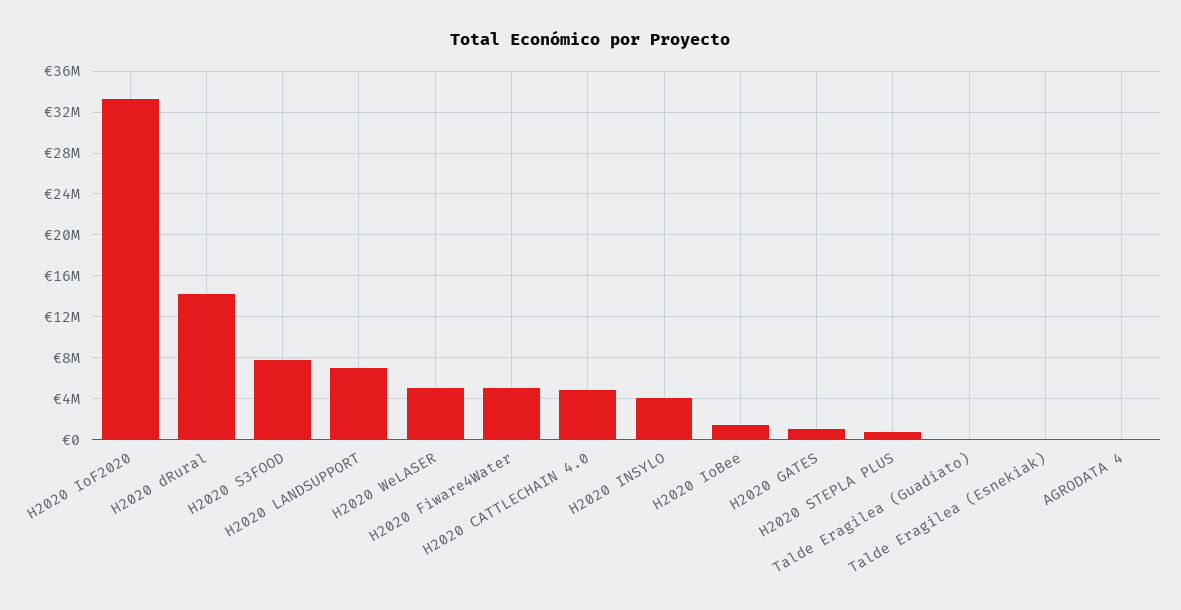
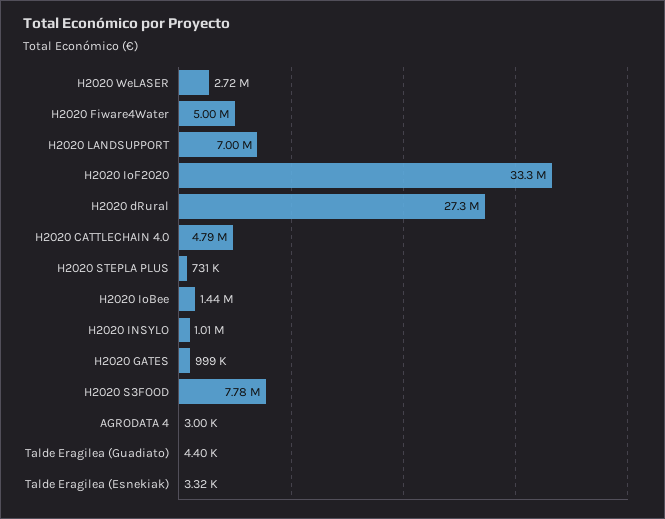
H2020 dRural: 14000000 -> 27300000
H2020 WeLASER: 5000000 -> 2720000
H2020 INSYLO: 4000000 -> 1010000

